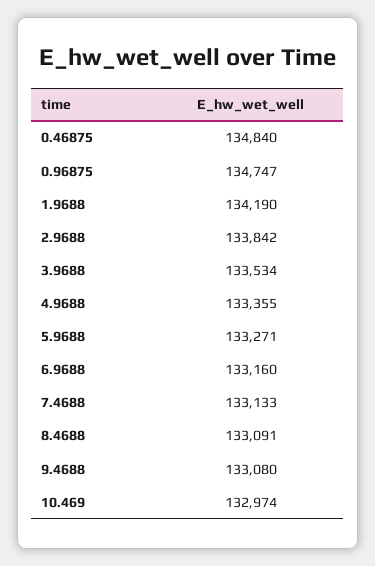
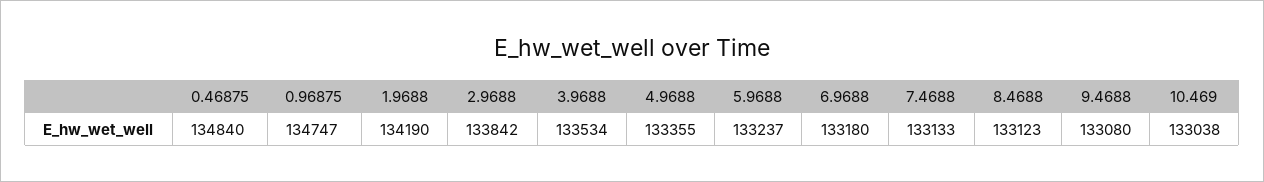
5.9688: 133271 -> 133237
6.9688: 133160 -> 133180
8.4688: 133091 -> 133123
10.469: 132974 -> 133038

